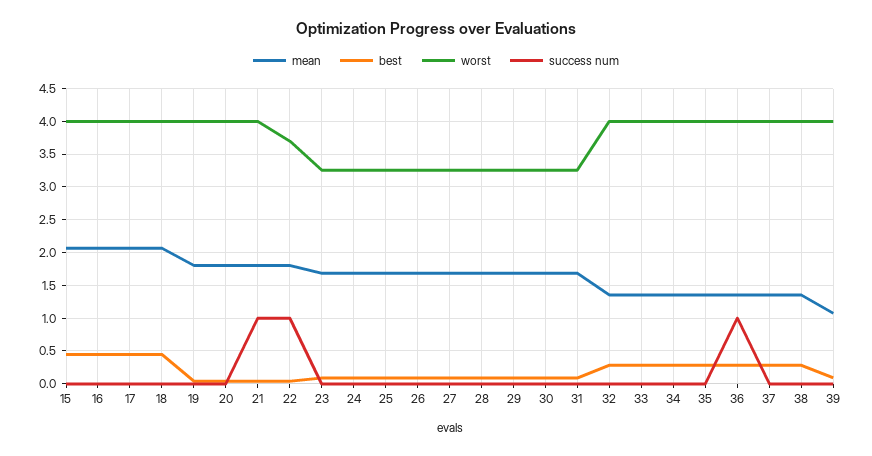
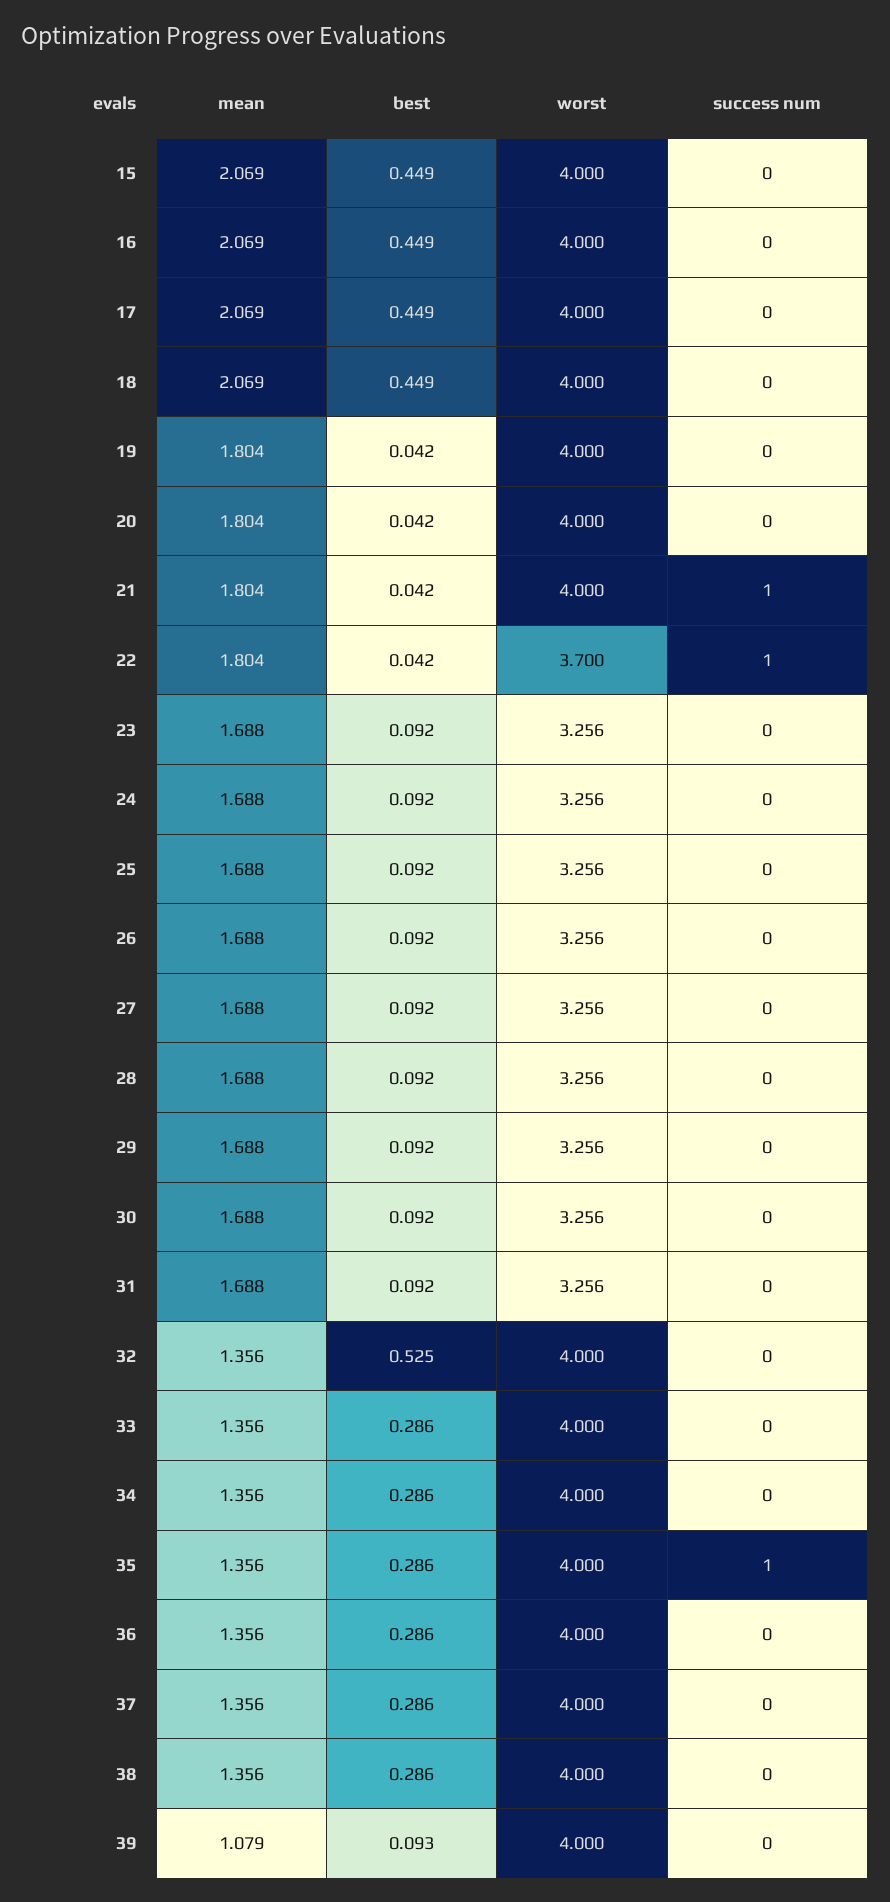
best, 32: 0.3 -> 0.525
success num, 35: 0 -> 1
success num, 36: 1 -> 0

